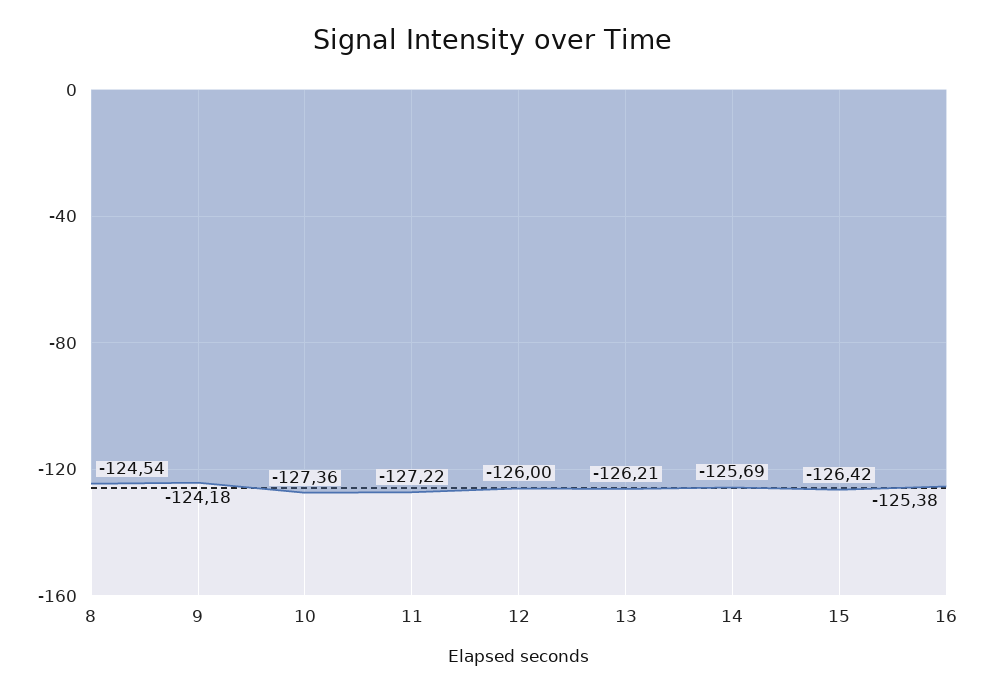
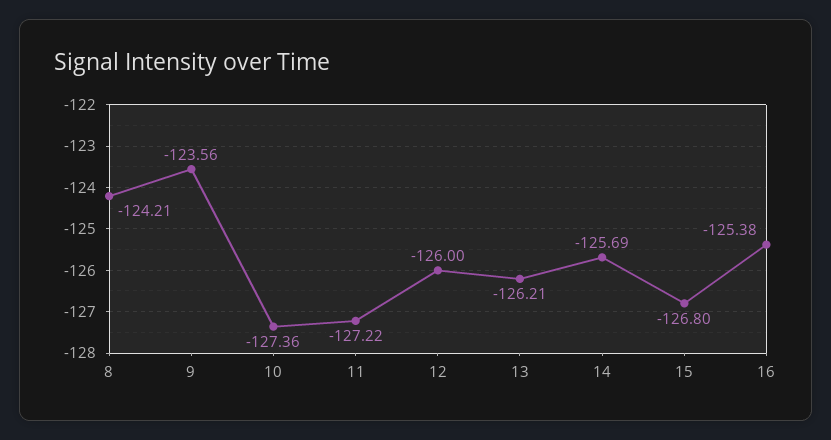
8: -124.54 -> -124.21
9: -124.18 -> -123.56
15: -126.42 -> -126.8

